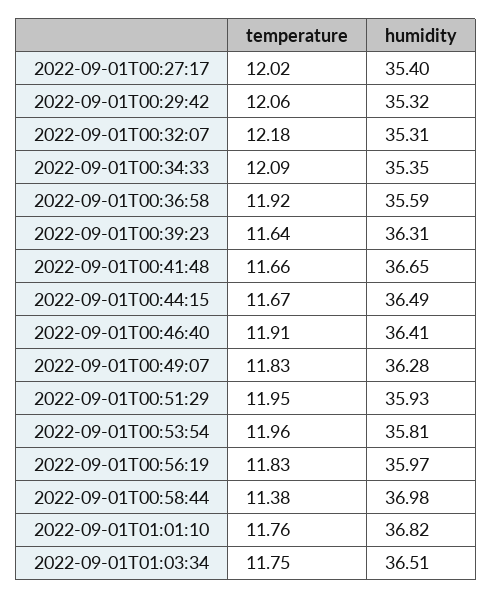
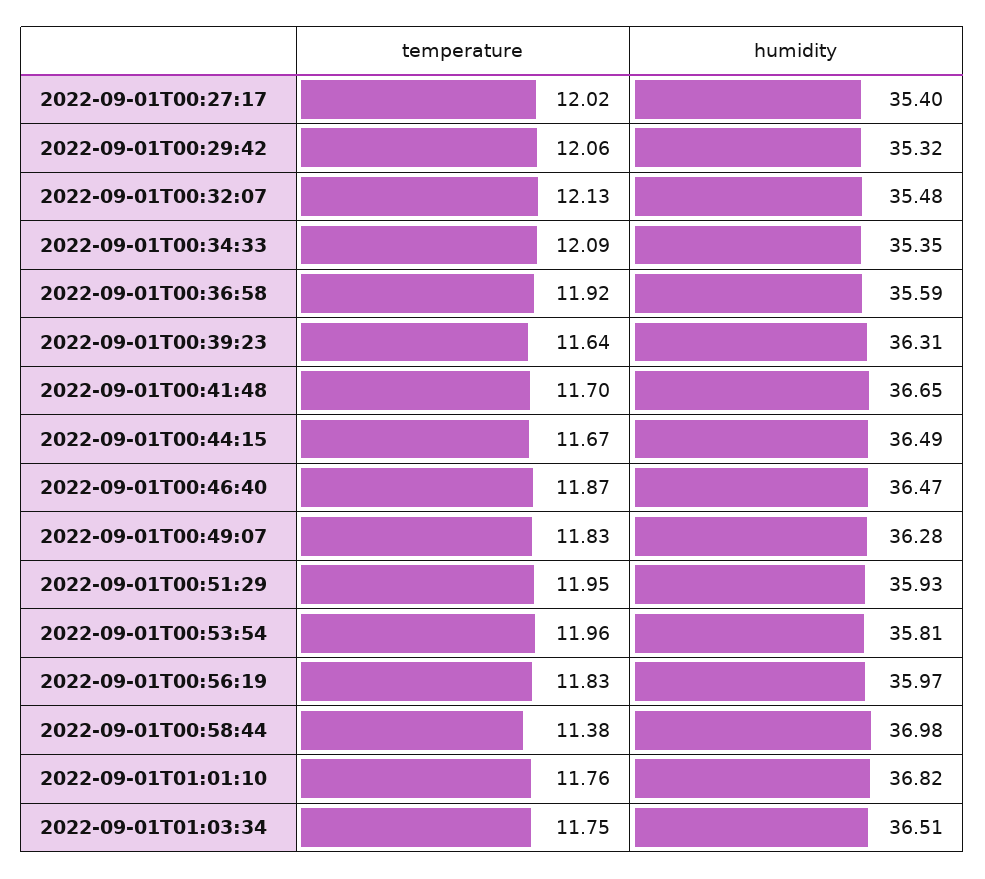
temperature, 2022-09-01T00:32:07: 12.18 -> 12.13
humidity, 2022-09-01T00:32:07: 35.31 -> 35.48
temperature, 2022-09-01T00:41:48: 11.66 -> 11.7
temperature, 2022-09-01T00:46:40: 11.91 -> 11.87
humidity, 2022-09-01T00:46:40: 36.41 -> 36.47

